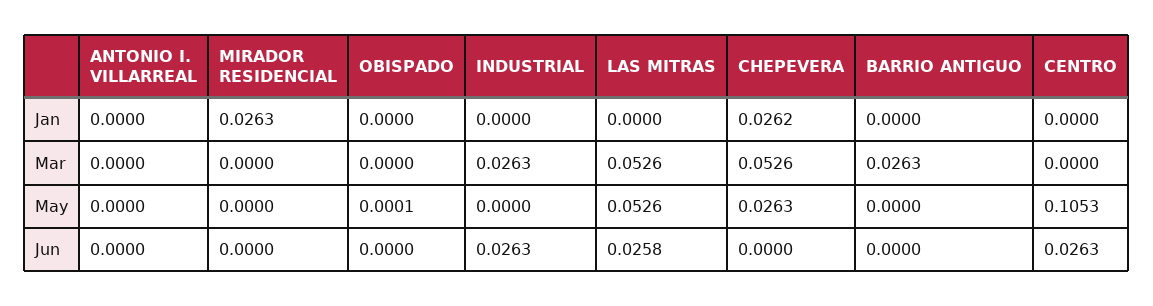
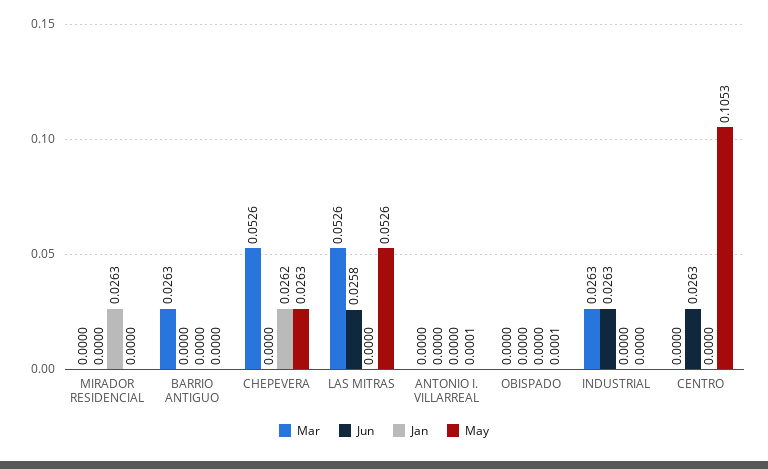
May, ANTONIO I. VILLARREAL: 0 -> 0.0001

